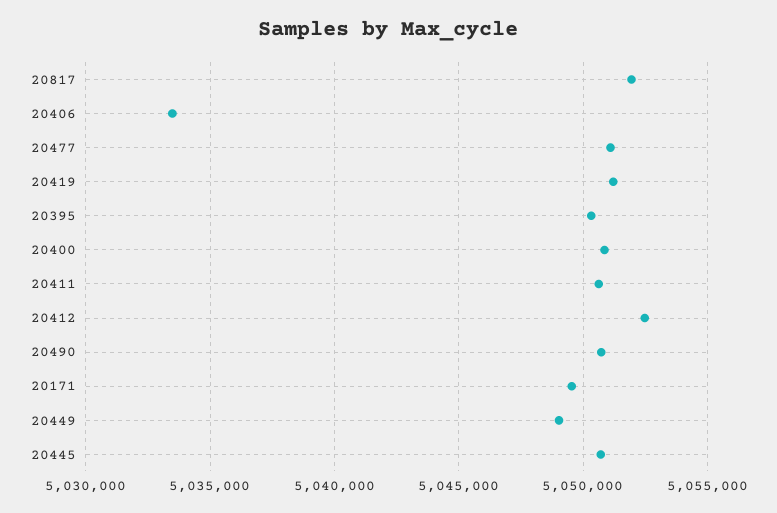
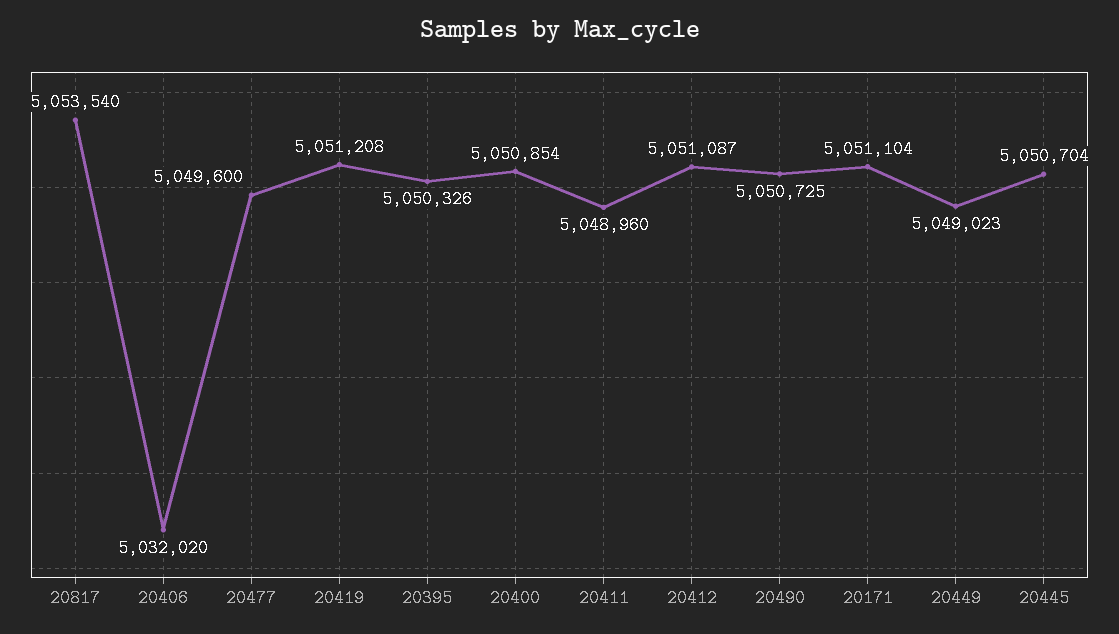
20817: 5052000 -> 5053540
20406: 5033500 -> 5032020
20477: 5051000 -> 5049600
20411: 5050500 -> 5048960
20412: 5052500 -> 5051087
20171: 5049500 -> 5051104

